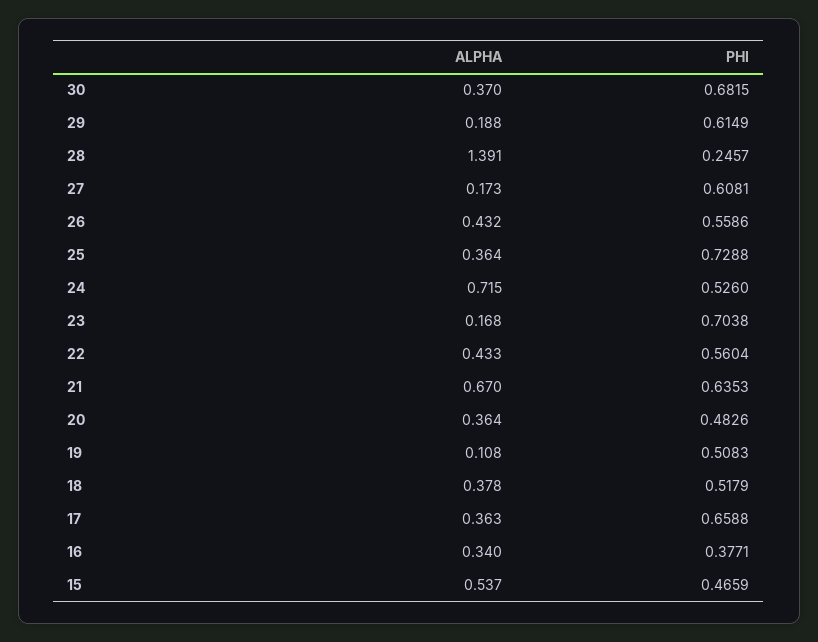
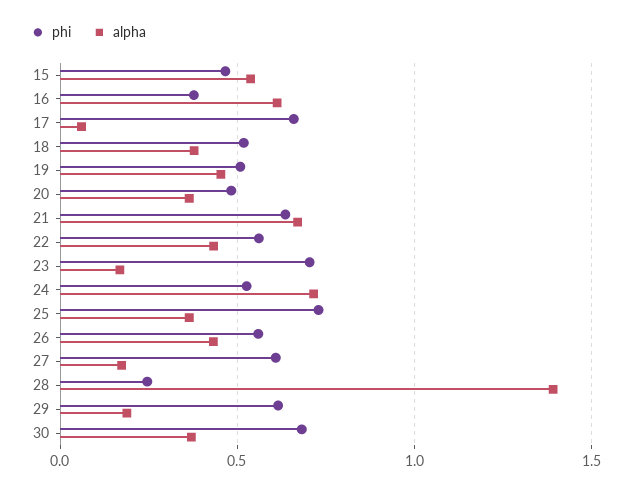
ALPHA, 19: 0.108 -> 0.45
ALPHA, 17: 0.363 -> 0.05
ALPHA, 16: 0.34 -> 0.6

